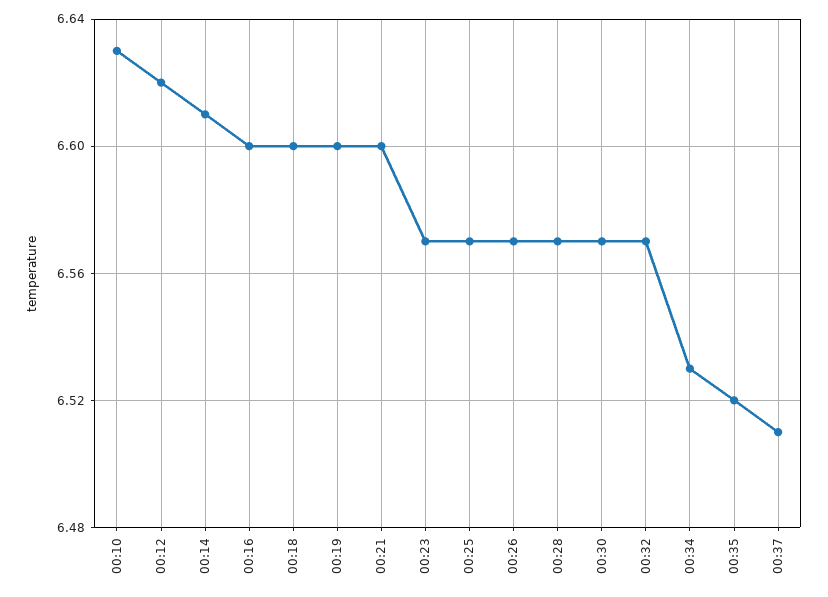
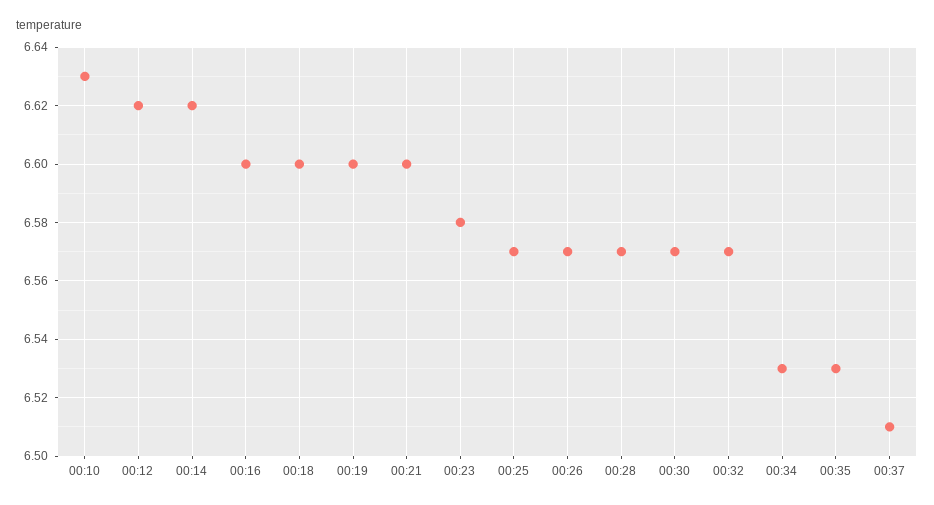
00:14: 6.61 -> 6.62
00:23: 6.57 -> 6.58
00:35: 6.52 -> 6.53

